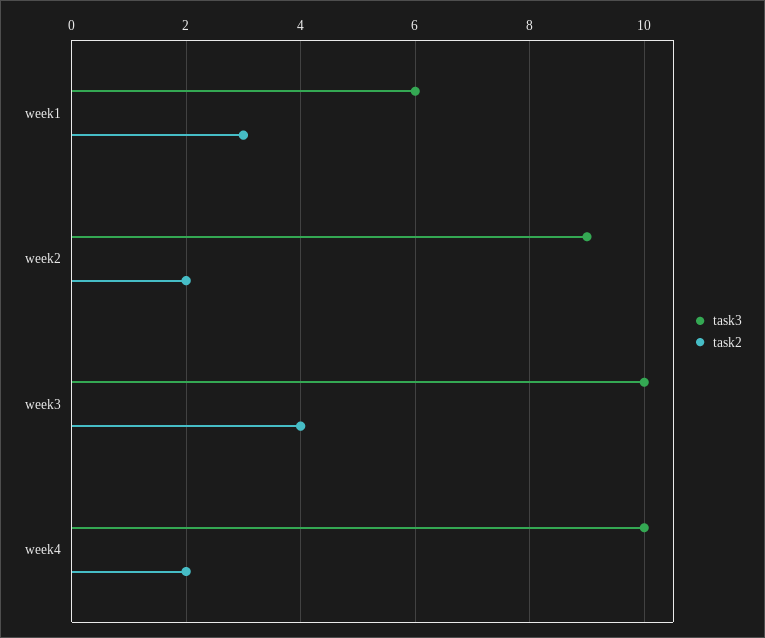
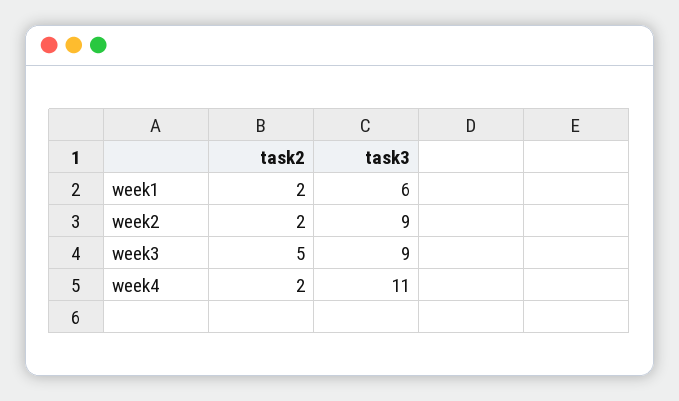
task2, week1: 3 -> 2
task3, week3: 10 -> 9
task2, week3: 4 -> 5
task3, week4: 10 -> 11

